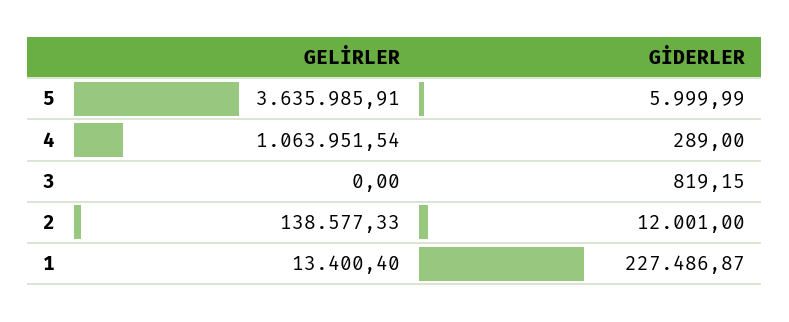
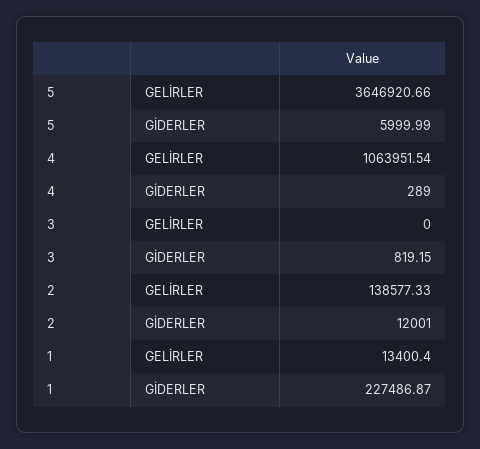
GELİRLER, 5: 3635985.91 -> 3646920.66

